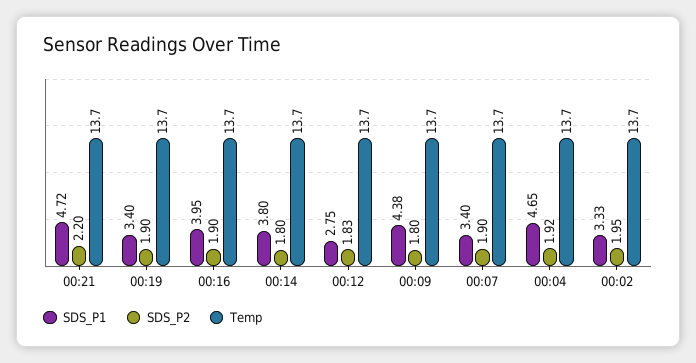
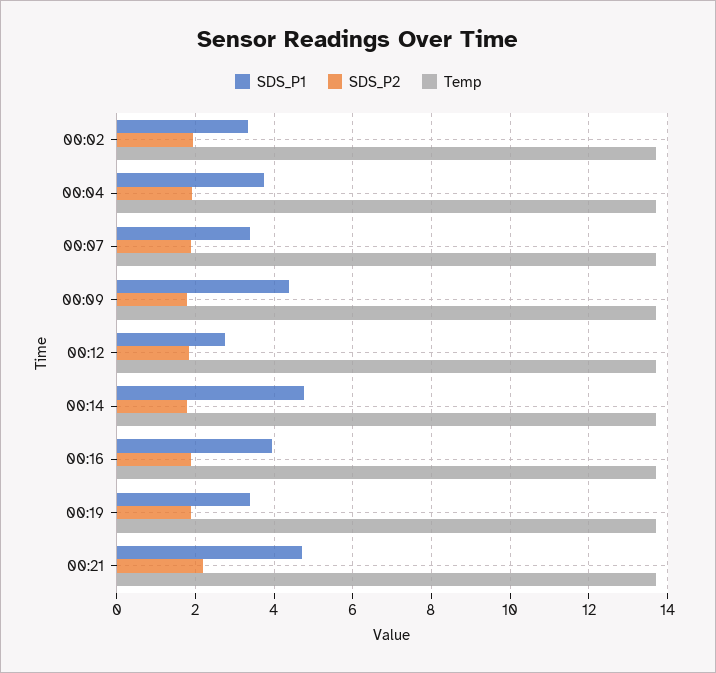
SDS_P1, 00:14: 3.8 -> 4.8
SDS_P1, 00:04: 4.65 -> 3.8

